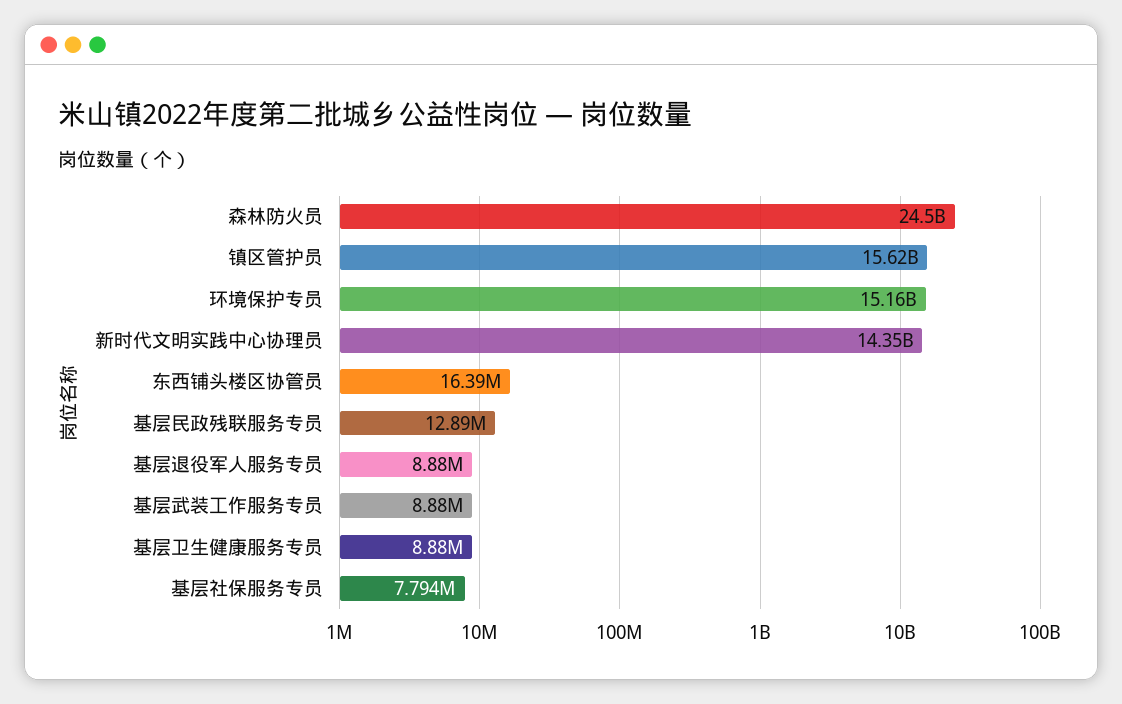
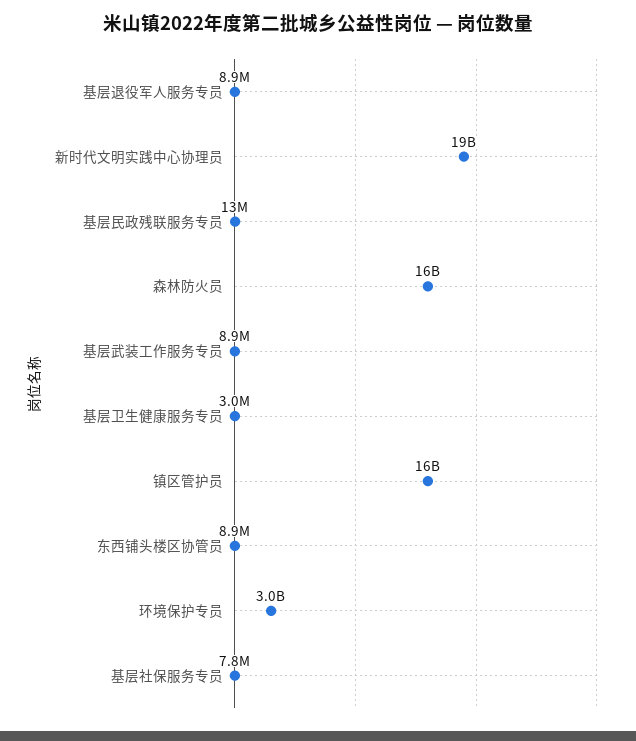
森林防火员: 24500000000 -> 16000000000
环境保护专员: 15160000000 -> 3000000000
新时代文明实践中心协理员: 14350000000 -> 19000000000
东西铺头楼区协管员: 16390000 -> 8900000
基层卫生健康服务专员: 8880000 -> 3000000

